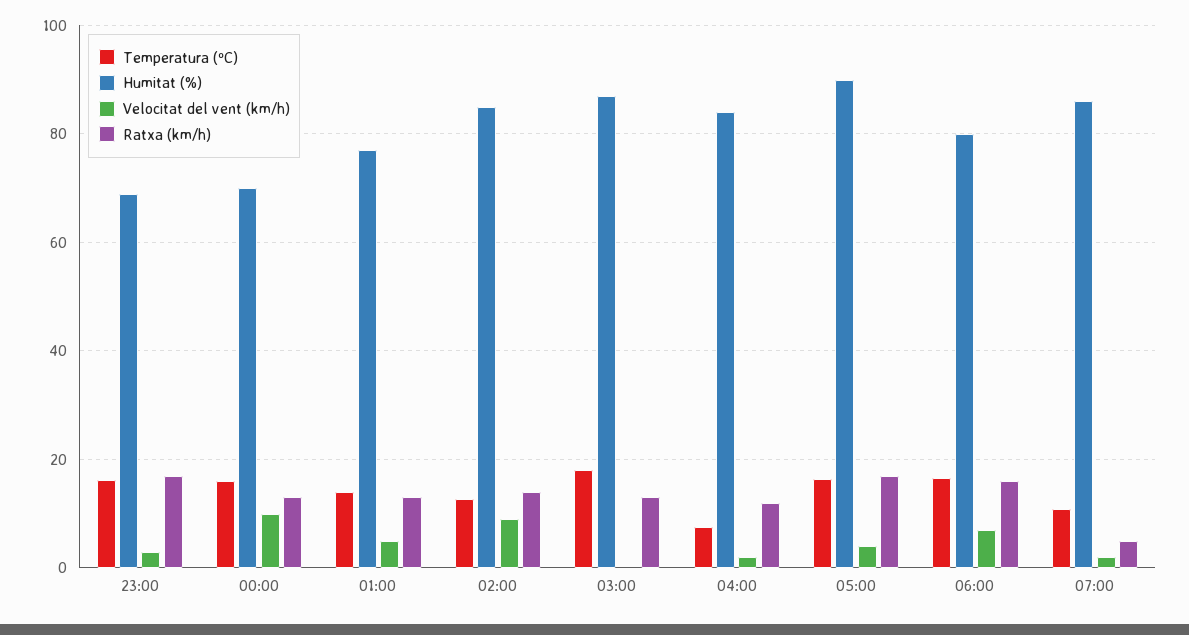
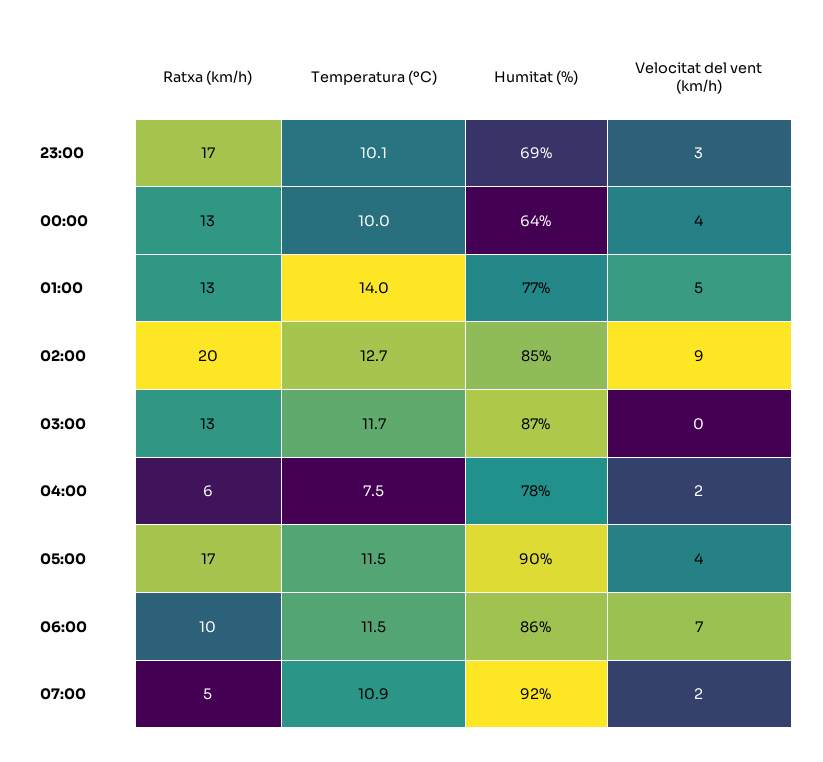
Temperatura (ºC), 23:00: 16 -> 10.1
Temperatura (ºC), 00:00: 16 -> 10
Humitat (%), 00:00: 70 -> 64
Velocitat del vent (km/h), 00:00: 10 -> 4
Ratxa (km/h), 02:00: 14 -> 20
Temperatura (ºC), 03:00: 18 -> 11.7
Humitat (%), 04:00: 84 -> 78
Ratxa (km/h), 04:00: 12 -> 6
Temperatura (ºC), 05:00: 16 -> 11.5
Temperatura (ºC), 06:00: 16 -> 11.5
Humitat (%), 06:00: 80 -> 86
Ratxa (km/h), 06:00: 16 -> 10
Humitat (%), 07:00: 86 -> 92

